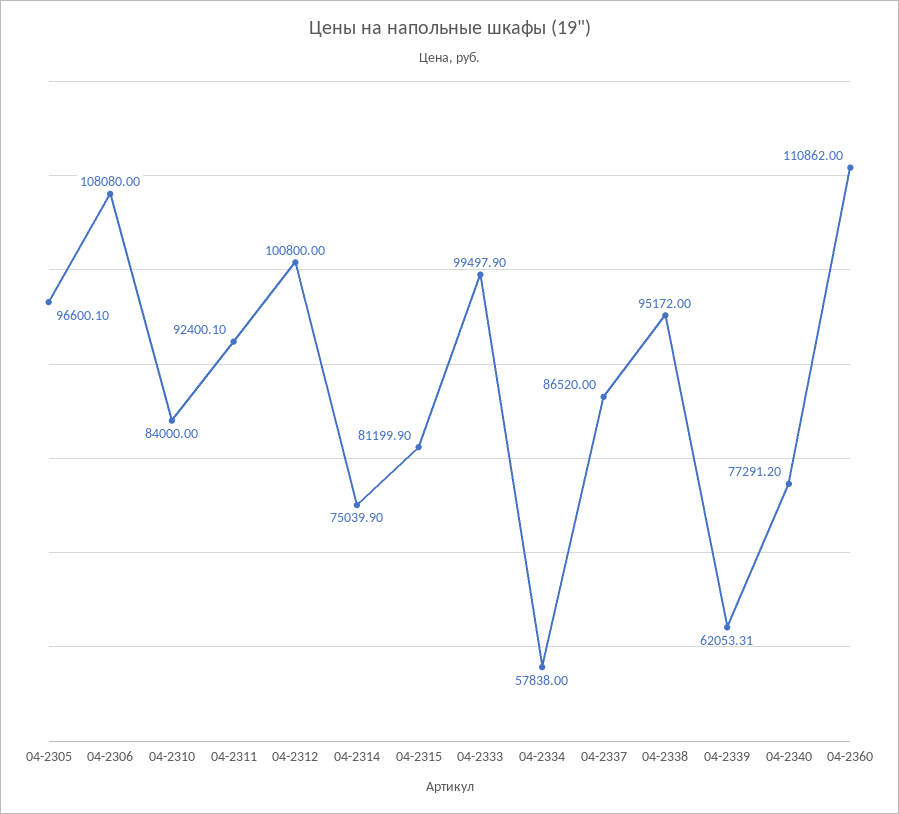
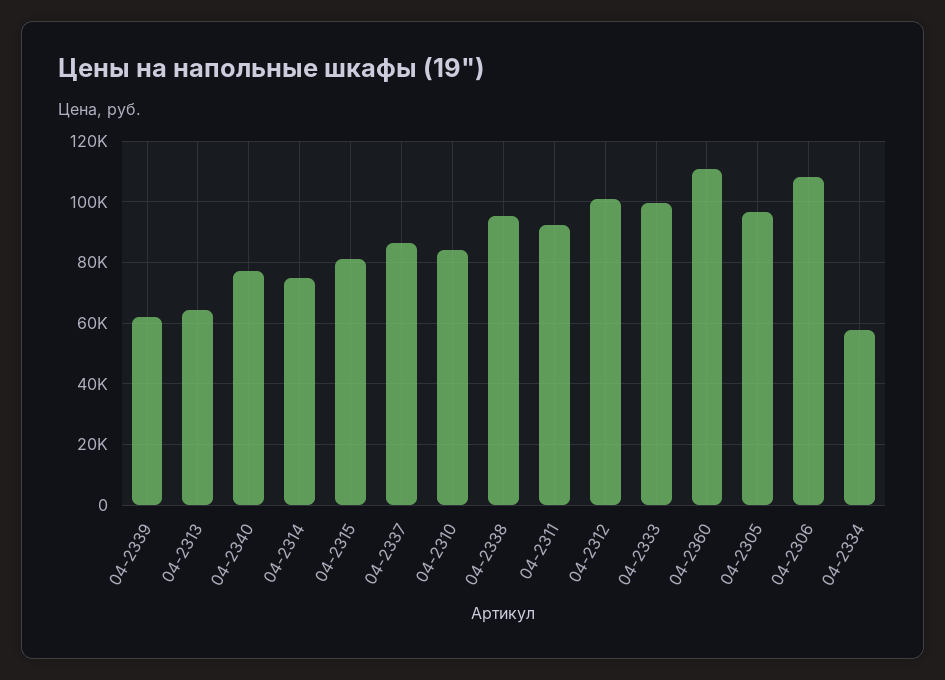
04-2313: none -> 64000

